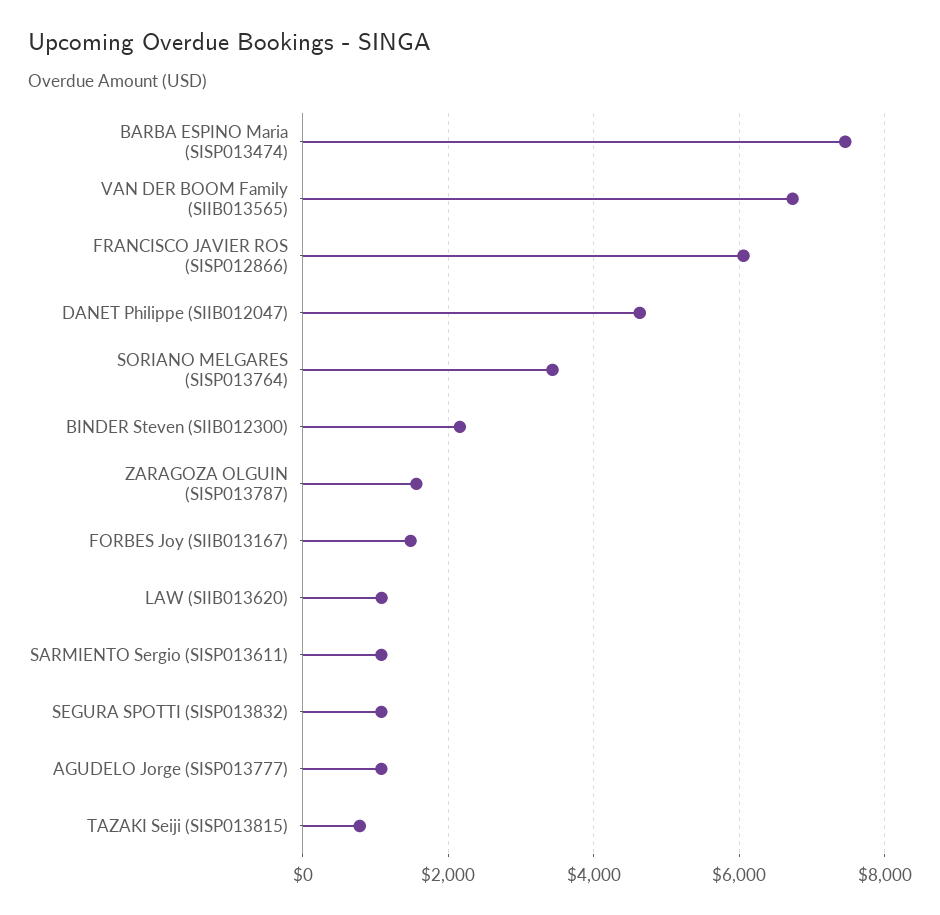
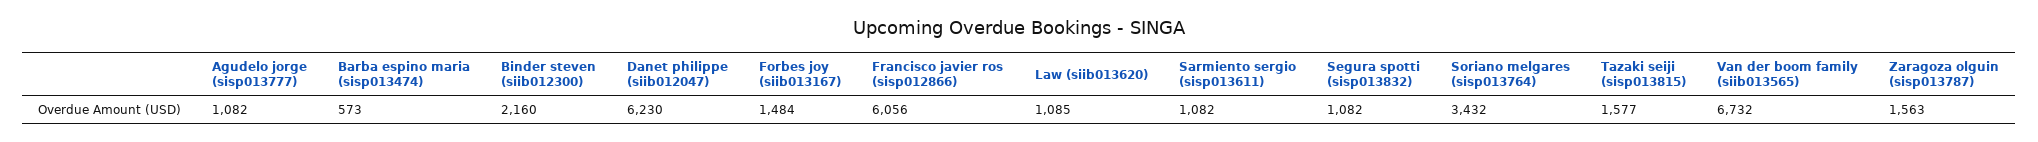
BARBA ESPINO Maria (SISP013474): 7400 -> 573
DANET Philippe (SIIB012047): 4600 -> 6230
TAZAKI Seiji (SISP013815): 800 -> 1577

